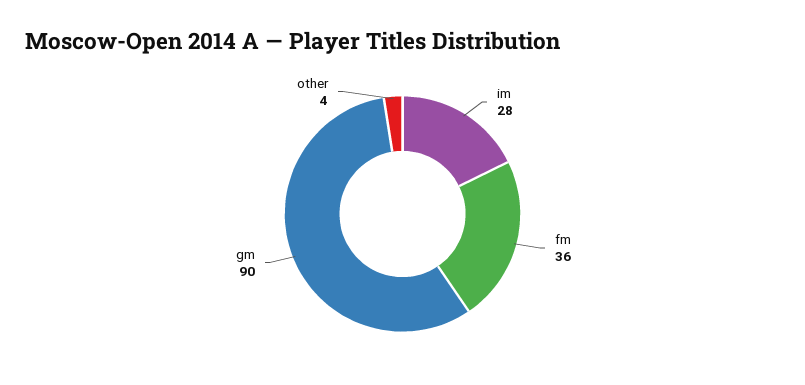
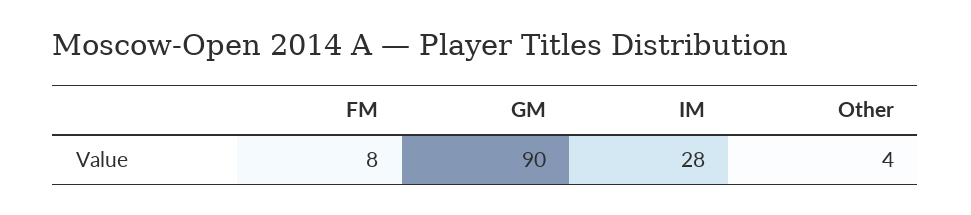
fm: 36 -> 8

